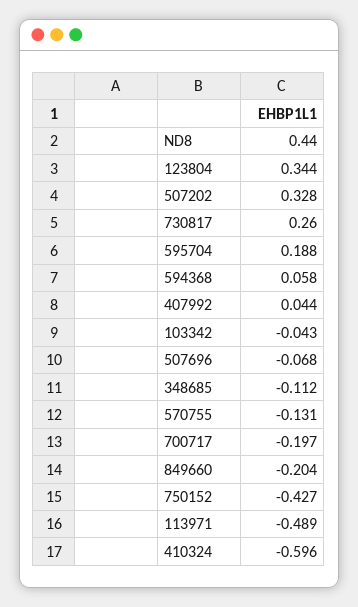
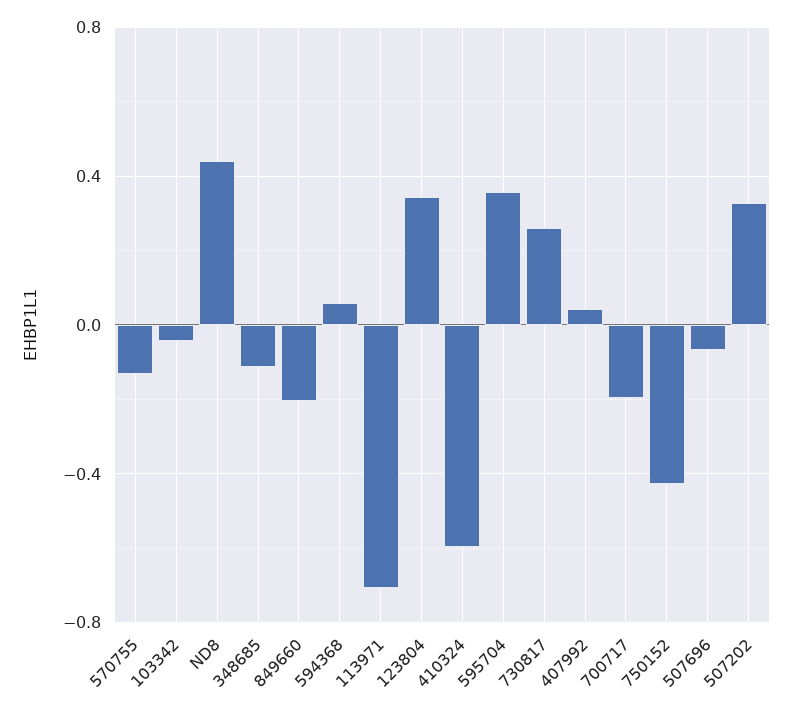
595704: 0.188 -> 0.35
113971: -0.489 -> -0.7

